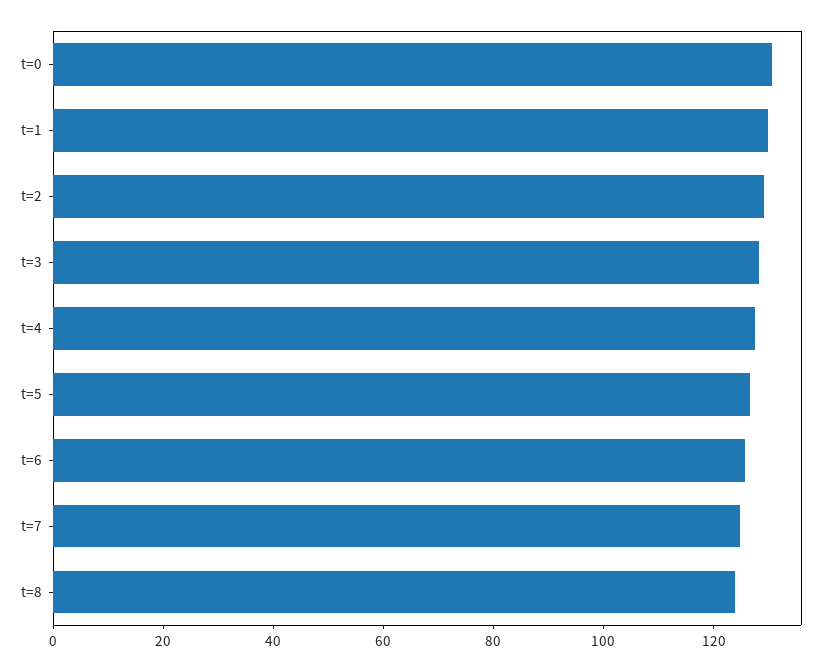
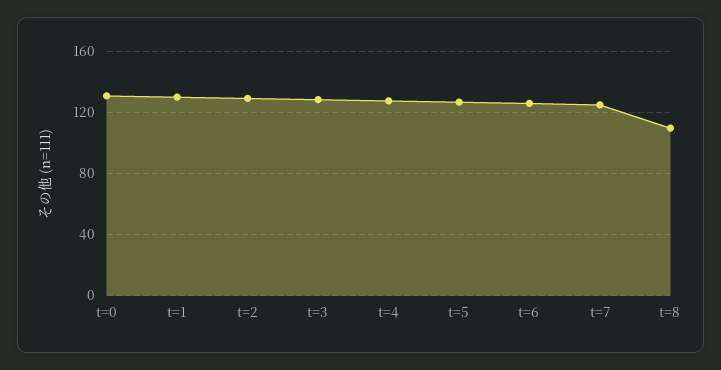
t=8: 125 -> 110

